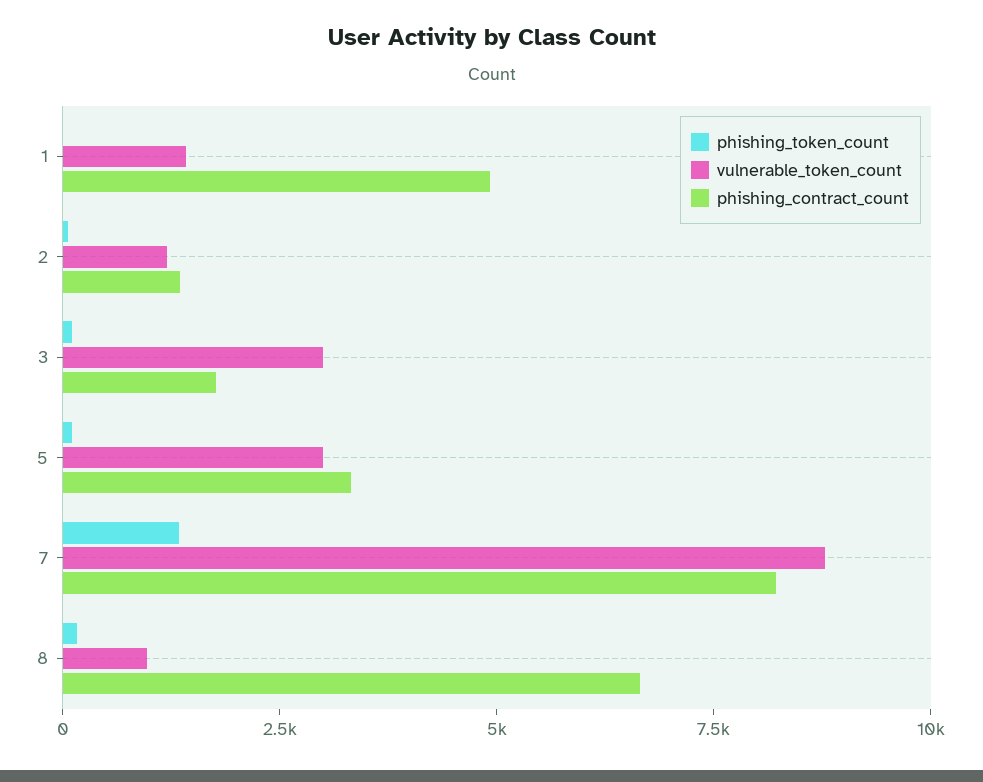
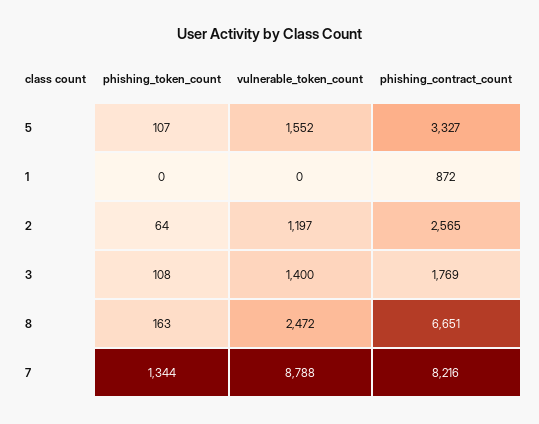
vulnerable_token_count, 1: 1500 -> 0
phishing_contract_count, 1: 5000 -> 872
phishing_contract_count, 2: 1500 -> 2565
vulnerable_token_count, 3: 3000 -> 1400
vulnerable_token_count, 5: 3000 -> 1552
vulnerable_token_count, 8: 1000 -> 2472

